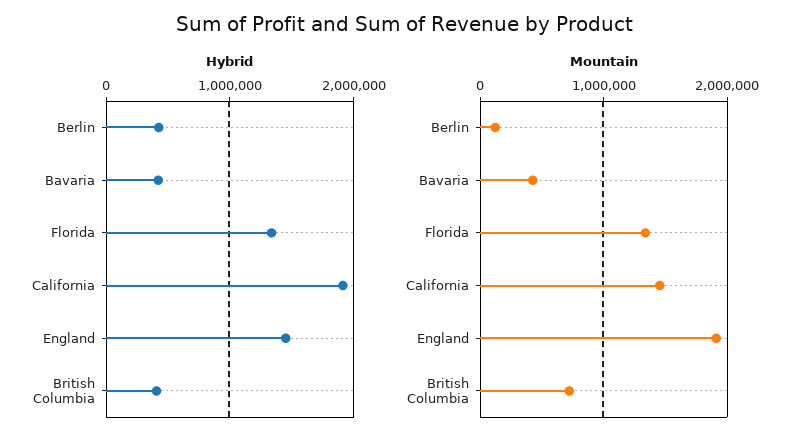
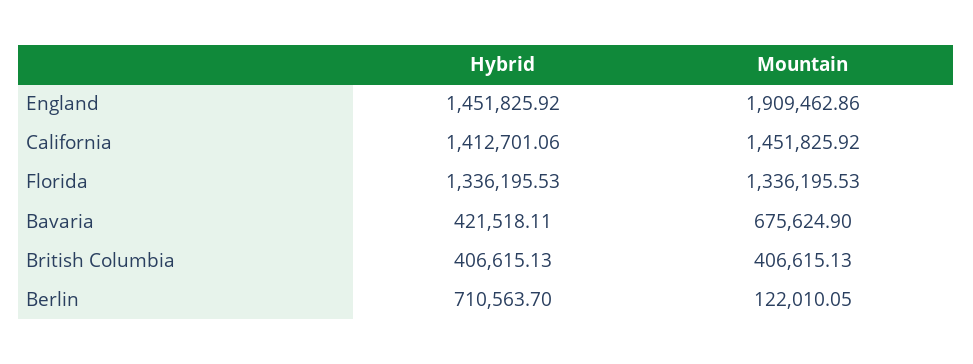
Hybrid, Berlin: 400000 -> 710563.7
Hybrid, California: 1900000 -> 1412701.06
Mountain, Bavaria: 400000 -> 675624.9
Mountain, British Columbia: 700000 -> 406615.13

